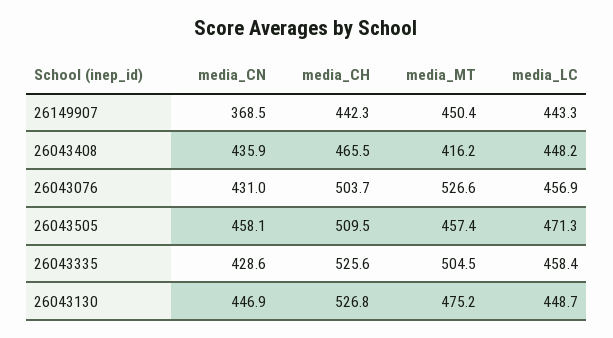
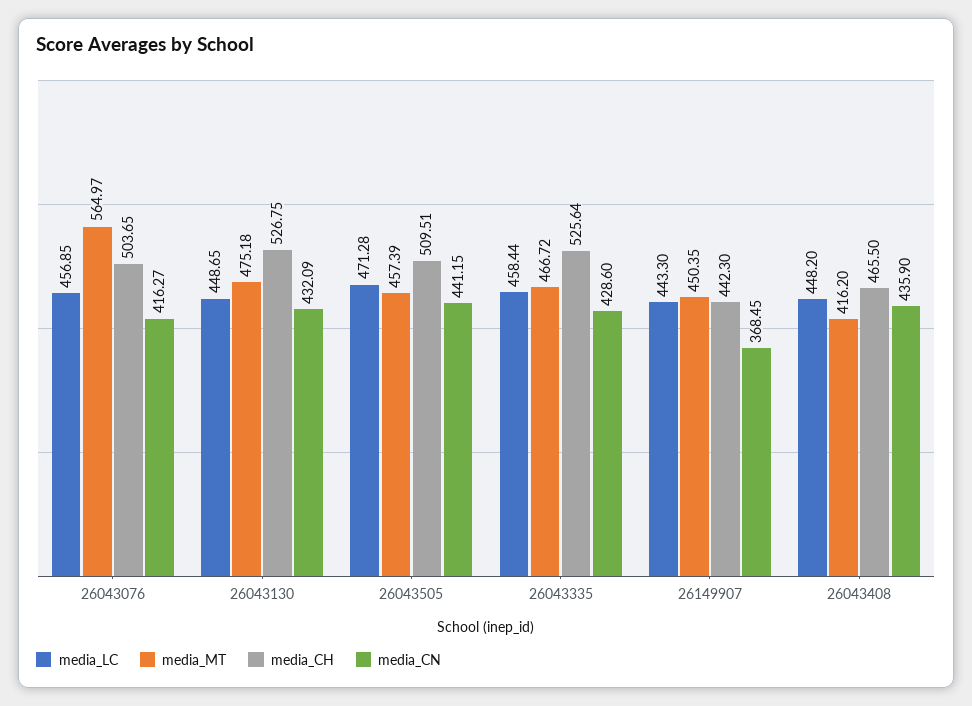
media_CN, 26043076: 431 -> 416.27
media_MT, 26043076: 526.6 -> 564.97
media_CN, 26043505: 458.1 -> 441.15
media_MT, 26043335: 504.5 -> 466.72
media_CN, 26043130: 446.9 -> 432.09

